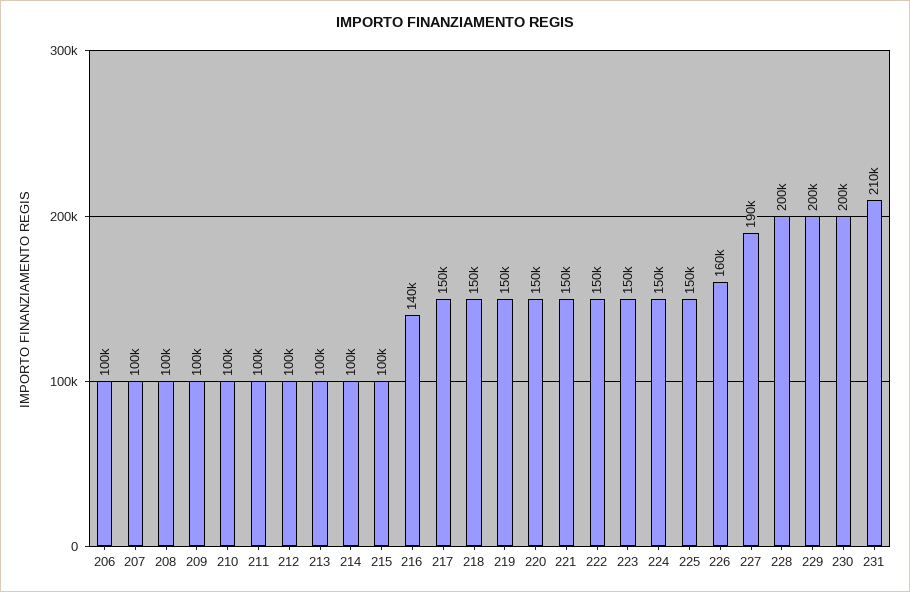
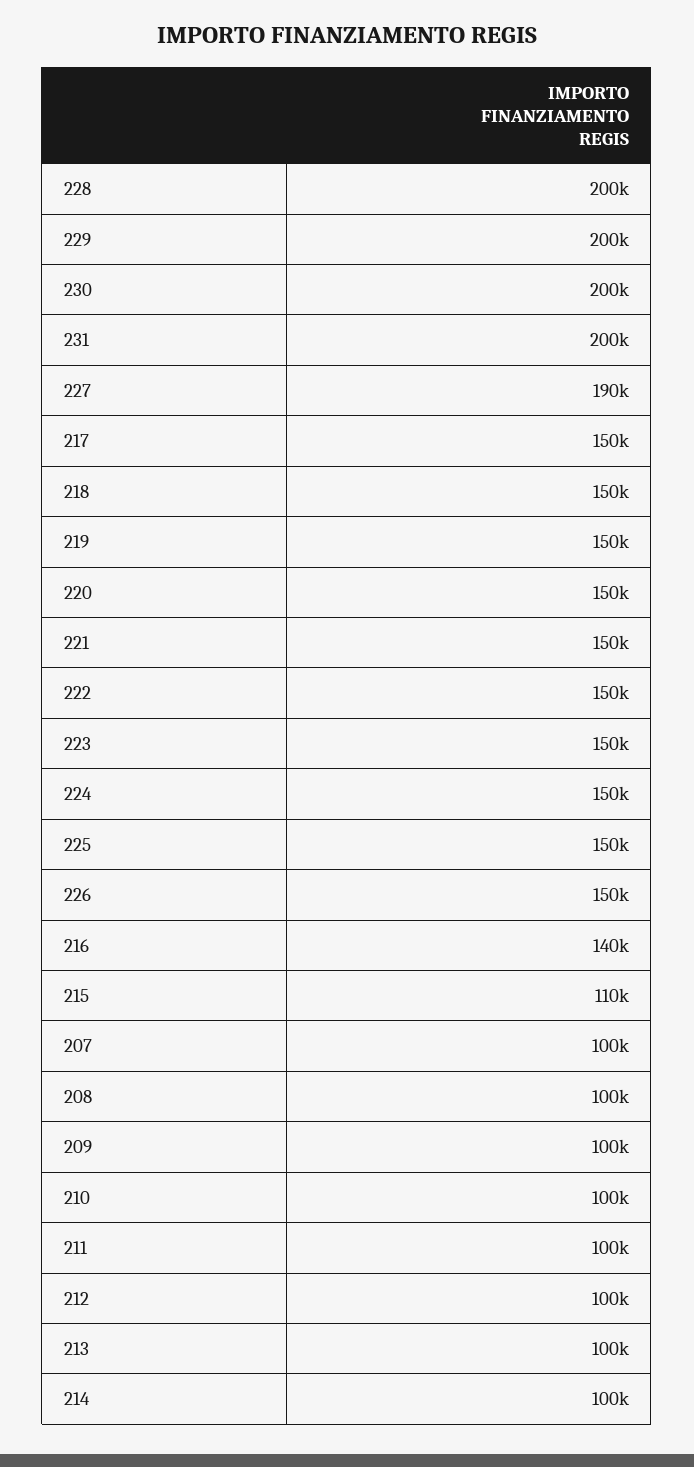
206: 100000 -> none
215: 100000 -> 110000
226: 160000 -> 150000
231: 210000 -> 200000

